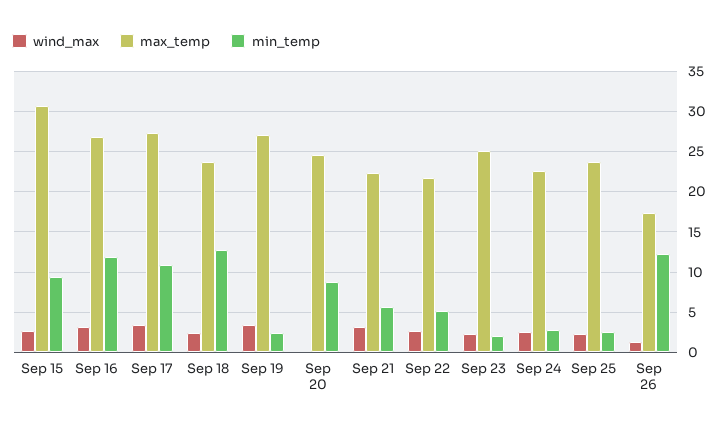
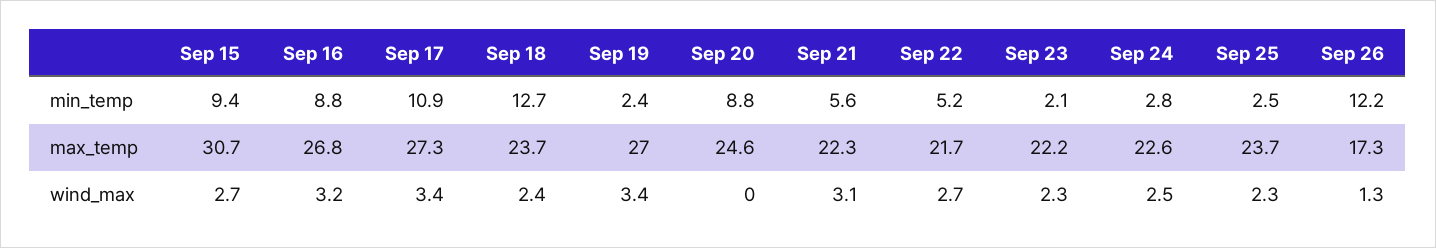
min_temp, Sep 16: 12 -> 8.8
max_temp, Sep 23: 25 -> 22.2

